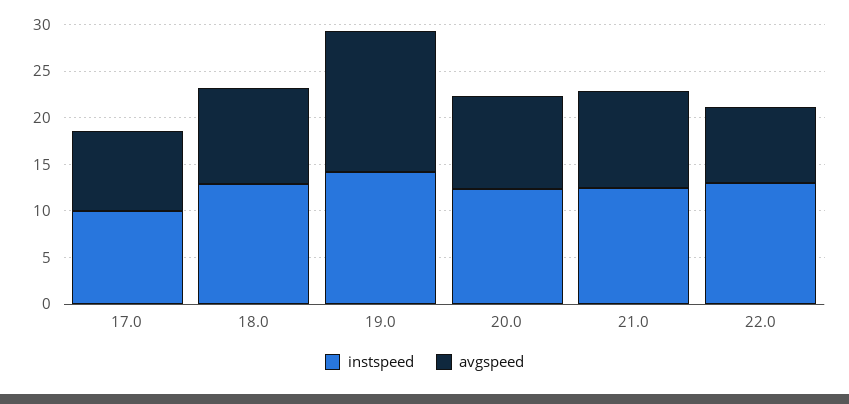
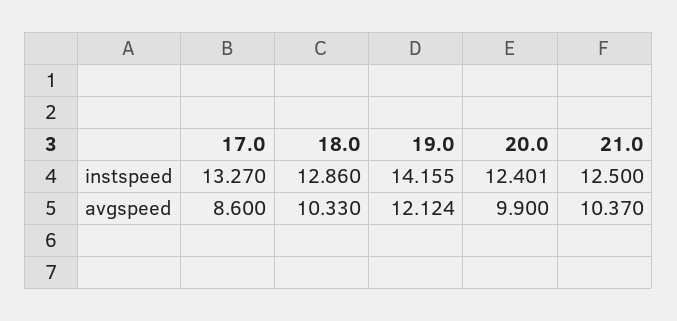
instspeed, 17.0: 10 -> 13.27
avgspeed, 19.0: 15 -> 12.124
instspeed, 22.0: 13 -> none
avgspeed, 22.0: 8 -> none

